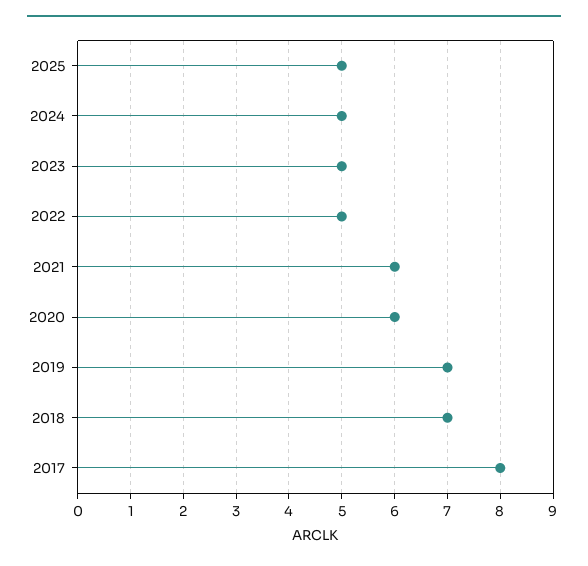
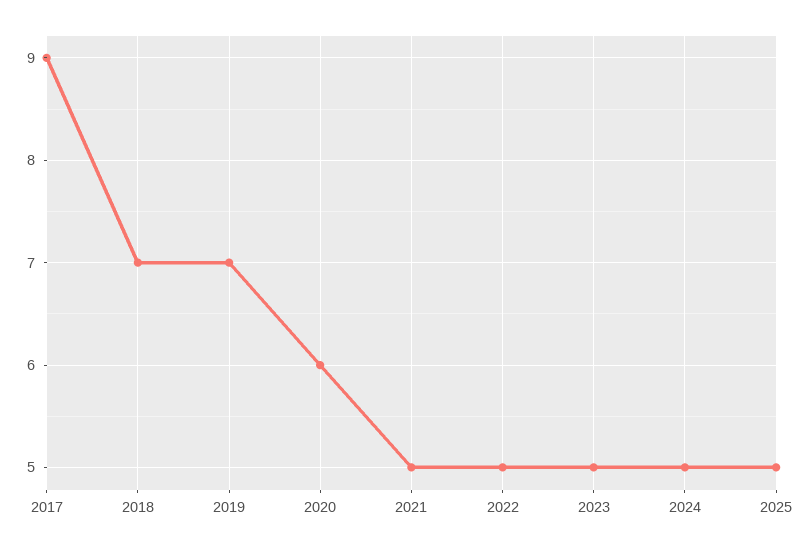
2021: 6 -> 5
2017: 8 -> 9

